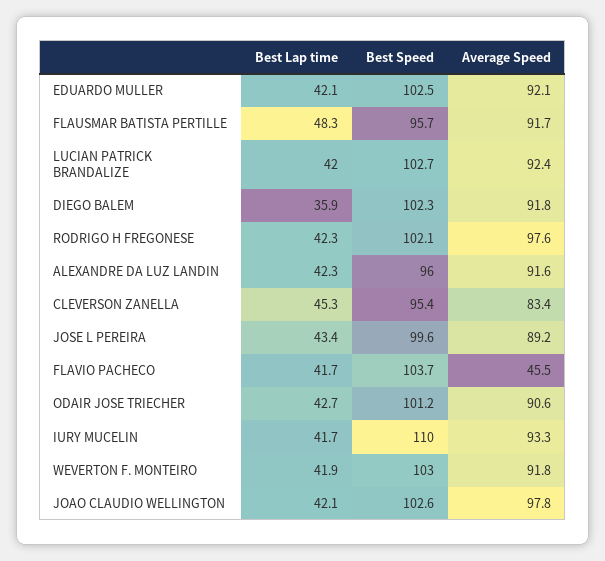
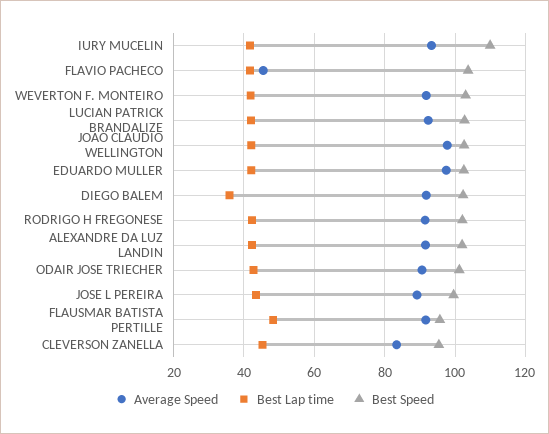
Average Speed, EDUARDO MULLER: 92.1 -> 98
Average Speed, RODRIGO H FREGONESE: 97.6 -> 92
Best Speed, ALEXANDRE DA LUZ LANDIN: 96 -> 102

